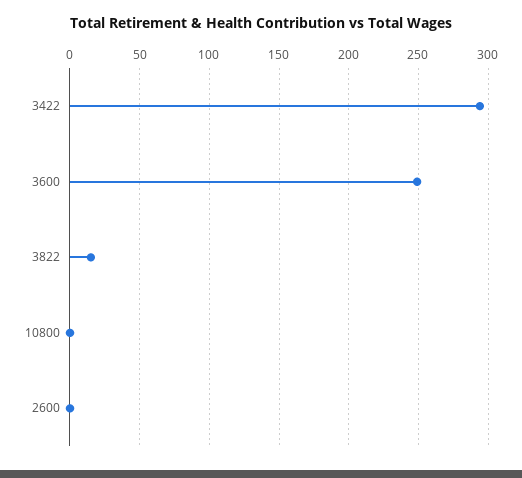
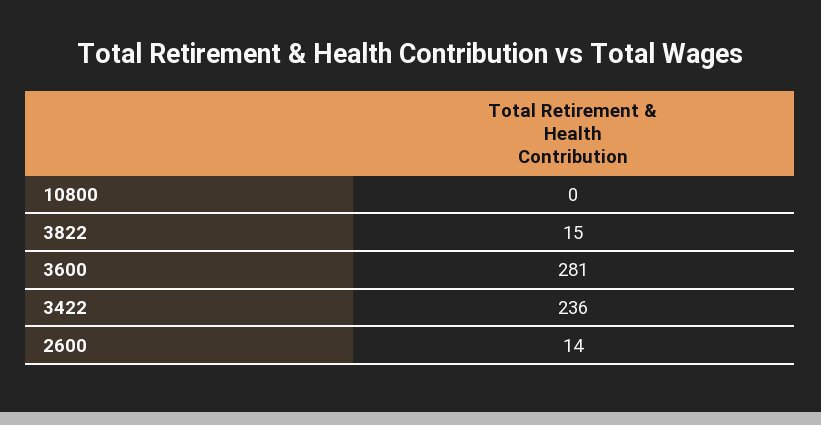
3422: 295 -> 236
3600: 250 -> 281
2600: 0 -> 14

